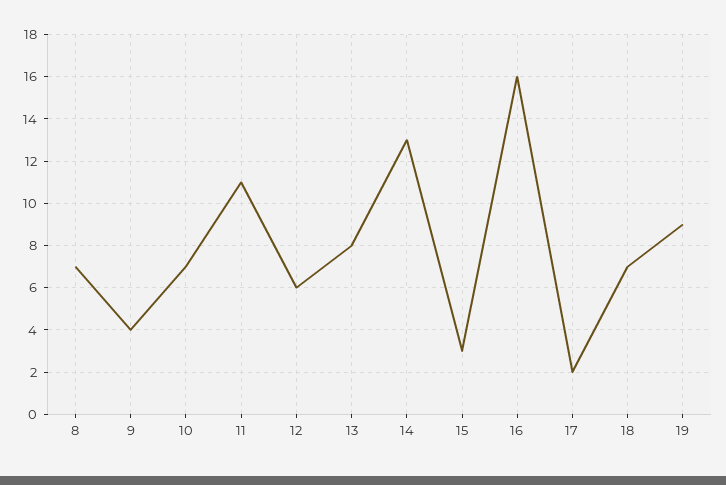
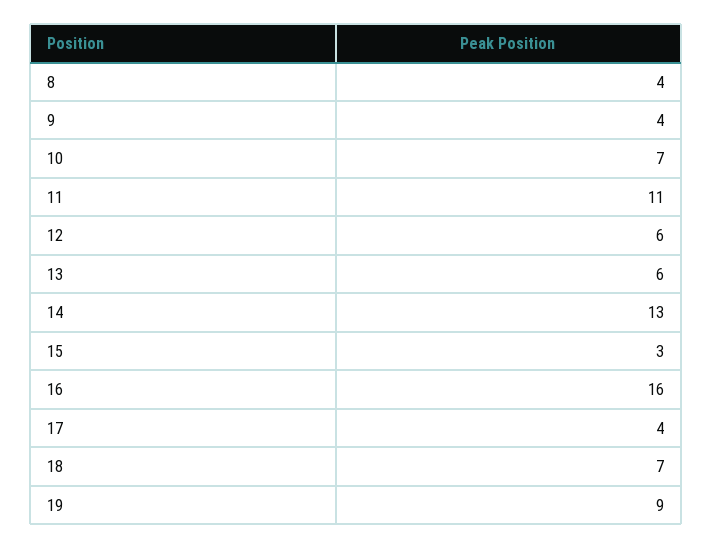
8: 7 -> 4
13: 8 -> 6
17: 2 -> 4

